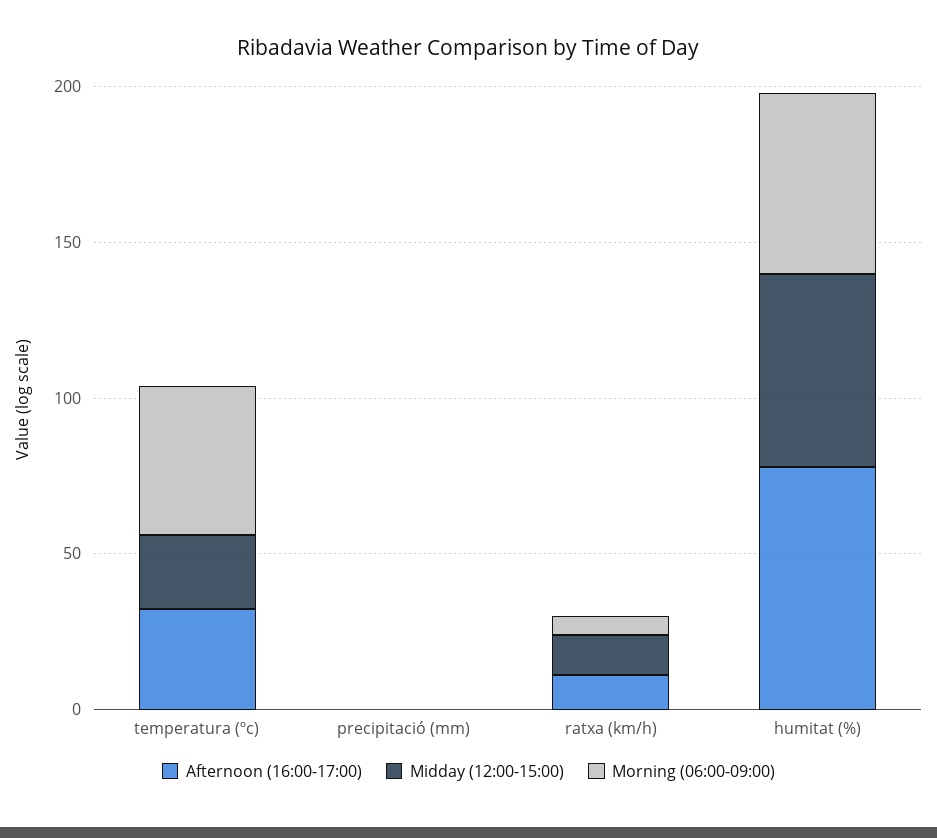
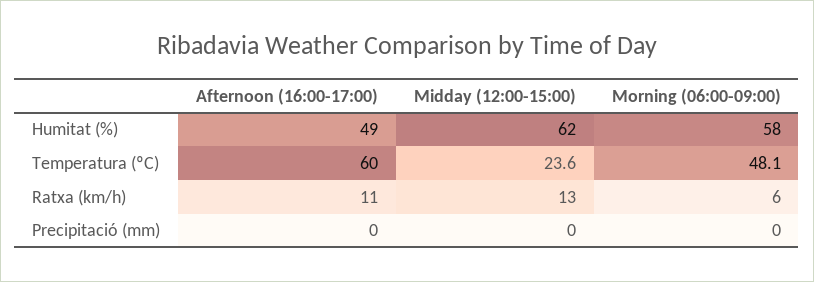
Afternoon (16:00-17:00), temperatura (ºc): 30 -> 60
Afternoon (16:00-17:00), humitat (%): 80 -> 49

